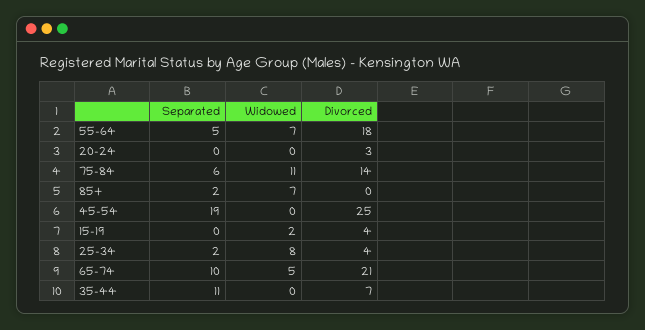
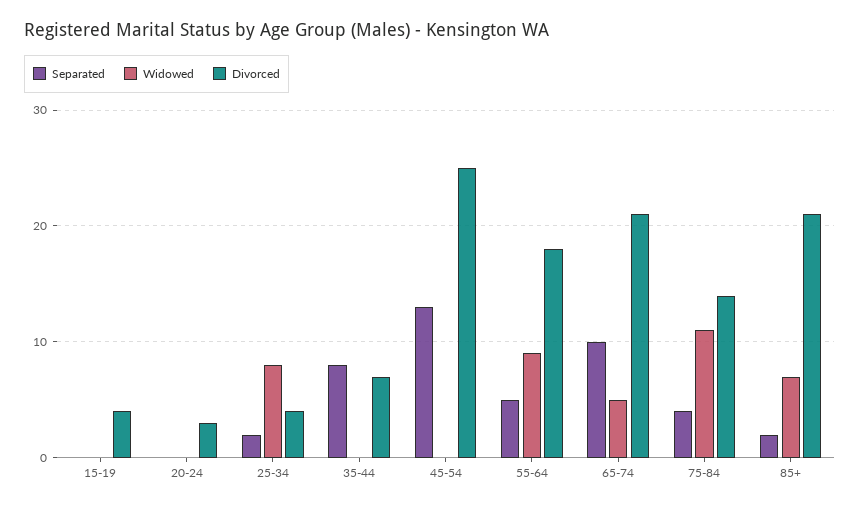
Widowed, 55-64: 7 -> 9
Separated, 75-84: 6 -> 4
Divorced, 85+: 0 -> 21
Separated, 45-54: 19 -> 13
Widowed, 15-19: 2 -> 0
Separated, 35-44: 11 -> 8

